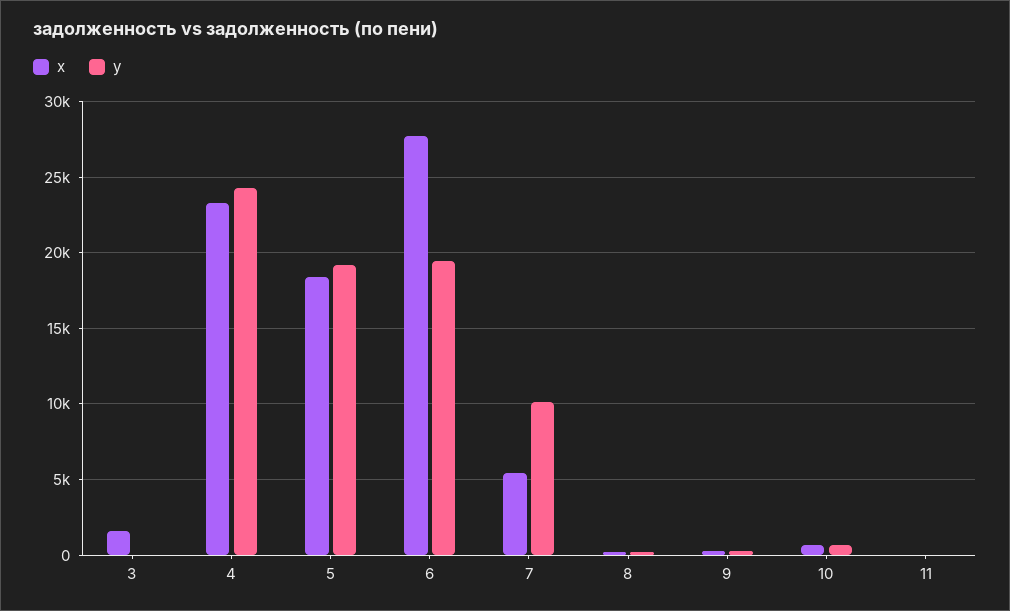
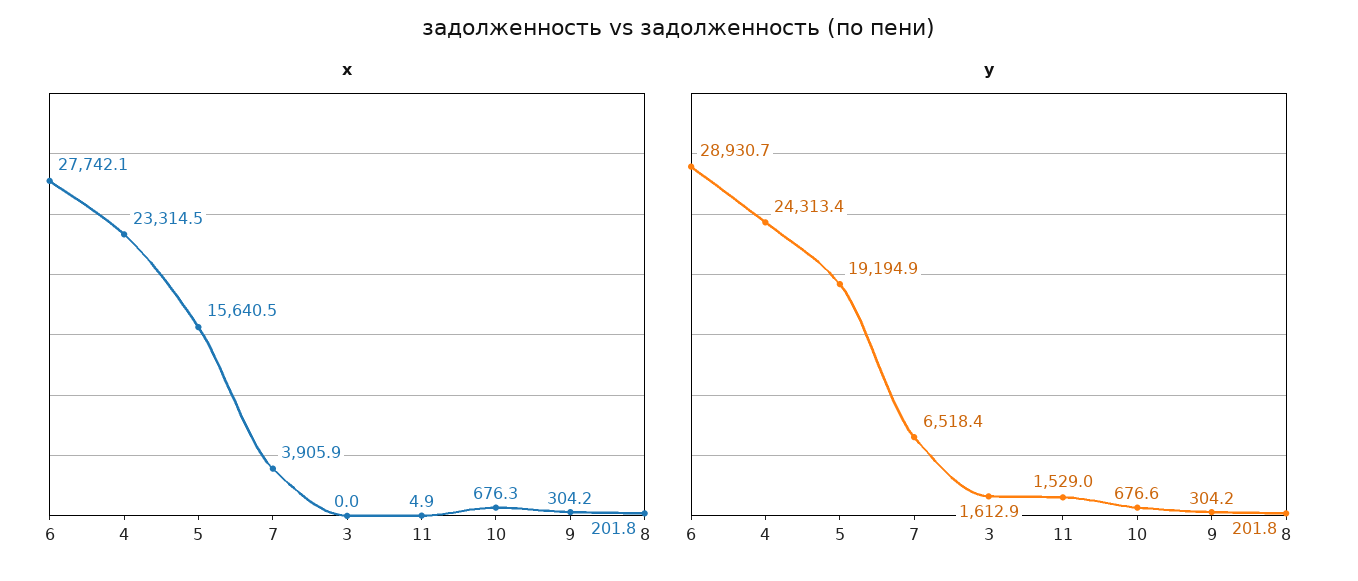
x, 3: 1500 -> 0
y, 3: 0 -> 1612.9
x, 5: 18500 -> 15640.5
y, 6: 19500 -> 28930.7
x, 7: 5500 -> 3905.9
y, 7: 10000 -> 6518.4
y, 11: 0 -> 1529

